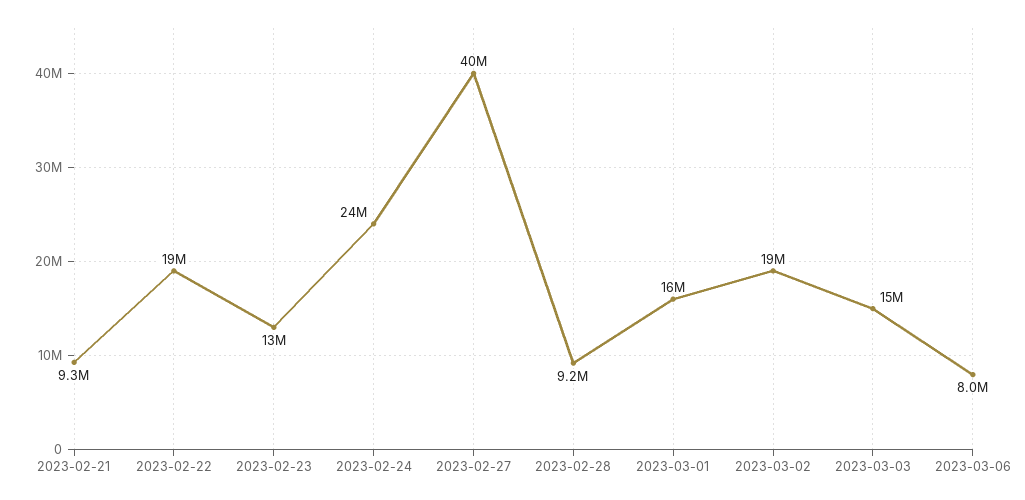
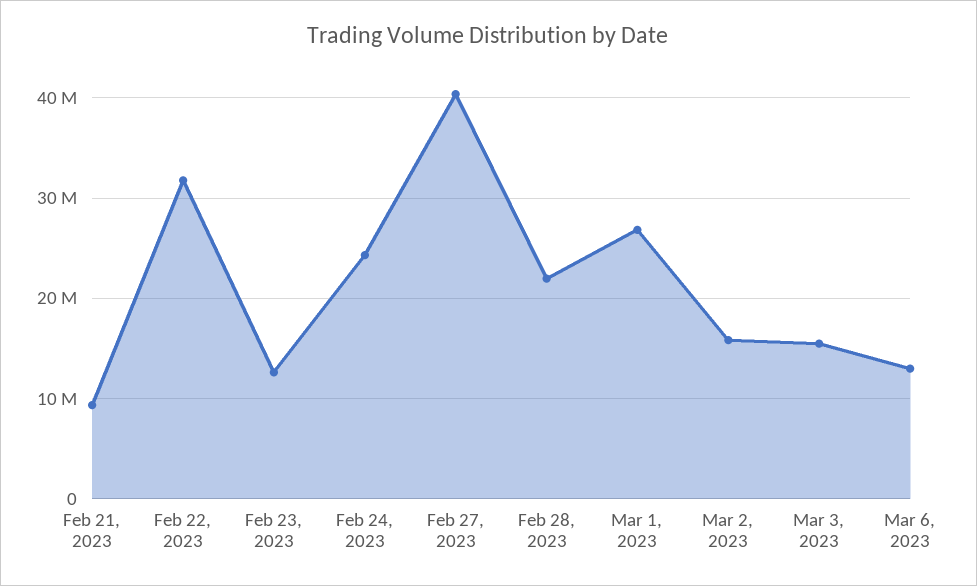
2023-02-22: 19000000 -> 32000000
2023-02-28: 9200000 -> 22000000
2023-03-01: 16000000 -> 27000000
2023-03-02: 19000000 -> 16000000
2023-03-06: 8000000 -> 13000000

